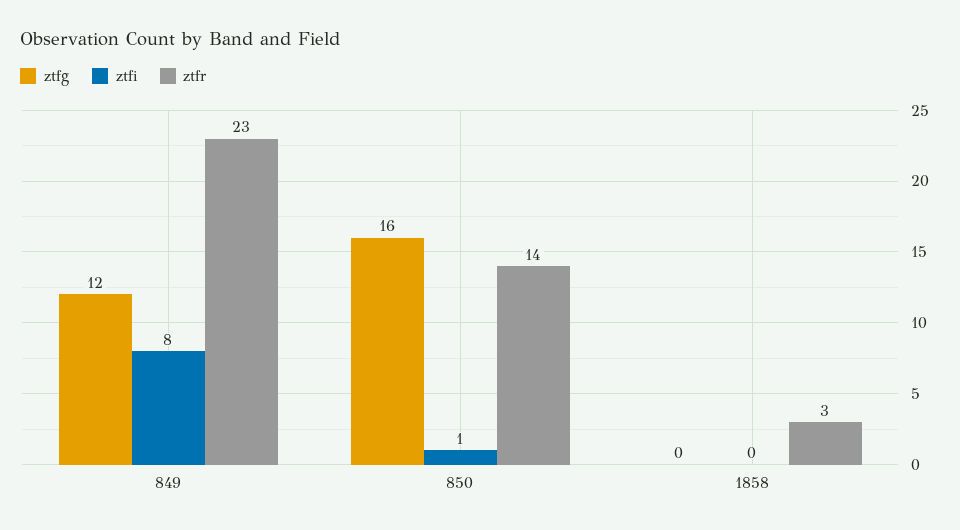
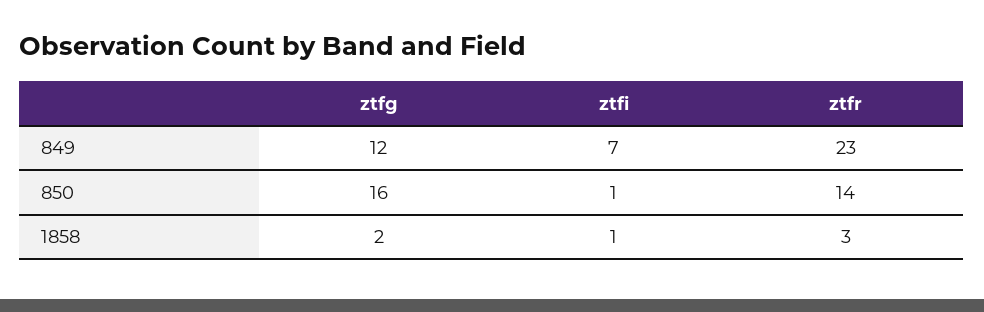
ztfi, 849: 8 -> 7
ztfg, 1858: 0 -> 2
ztfi, 1858: 0 -> 1

